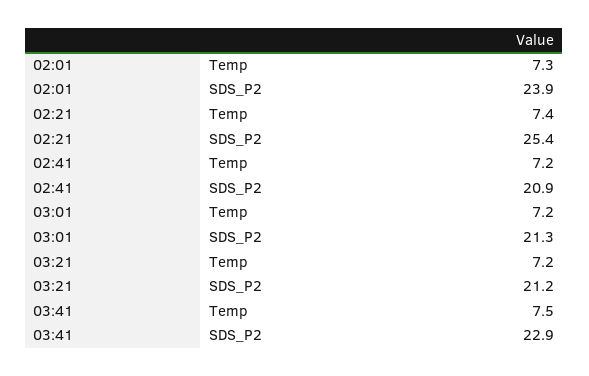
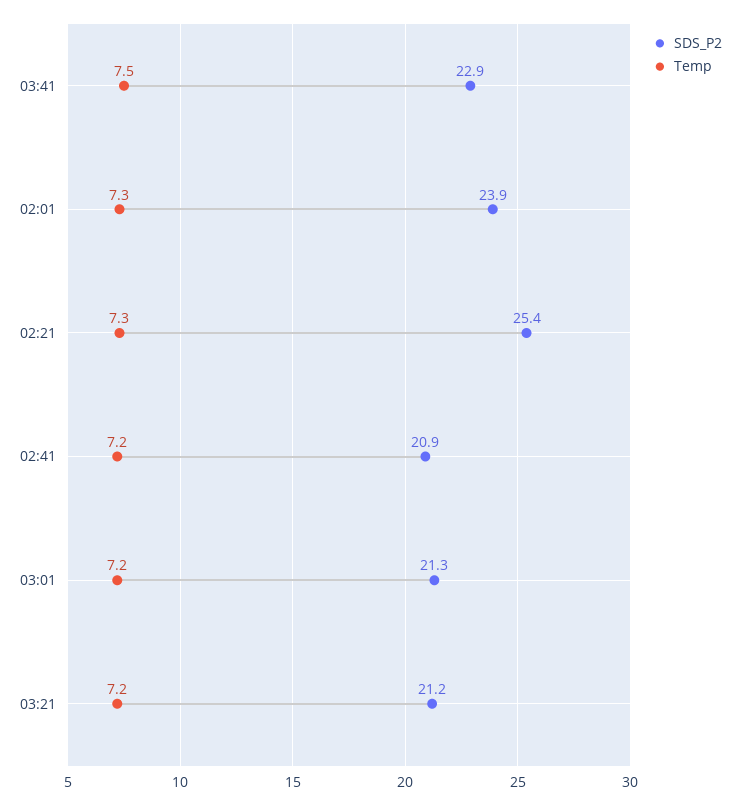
Temp, 02:21: 7.4 -> 7.3

